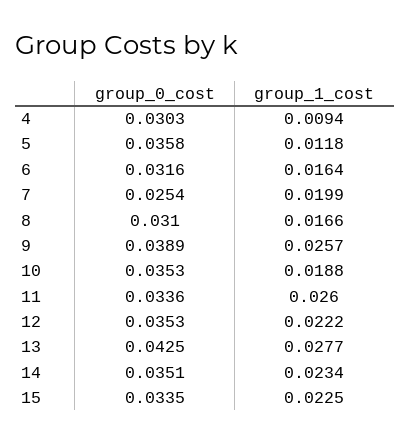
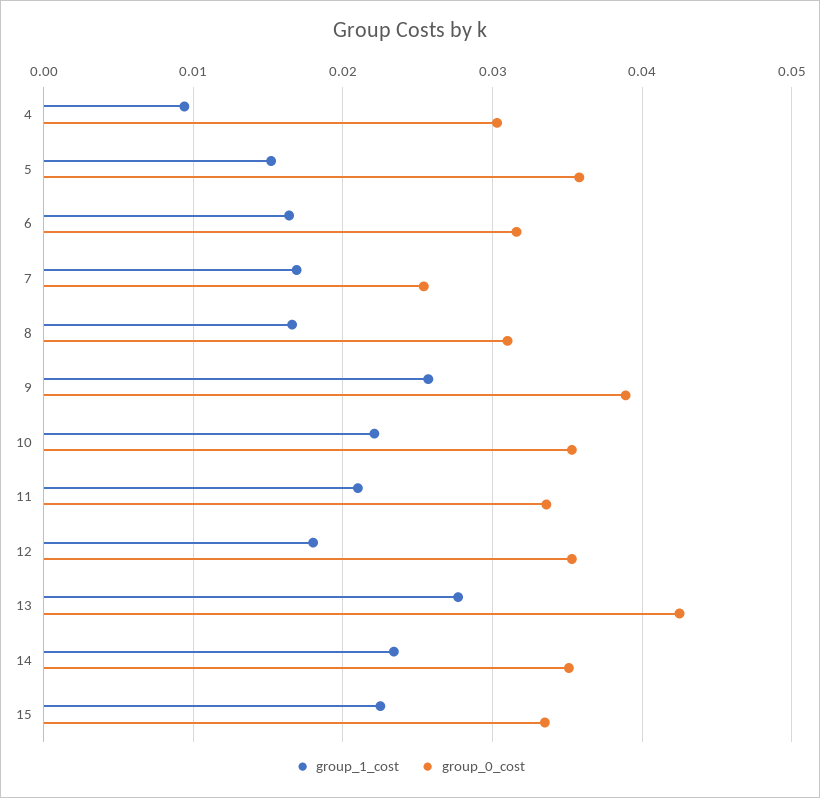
group_1_cost, 5: 0.0118 -> 0.015
group_1_cost, 7: 0.0199 -> 0.017
group_1_cost, 10: 0.0188 -> 0.022
group_1_cost, 11: 0.026 -> 0.021
group_1_cost, 12: 0.0222 -> 0.018

